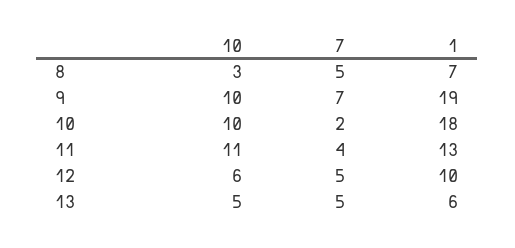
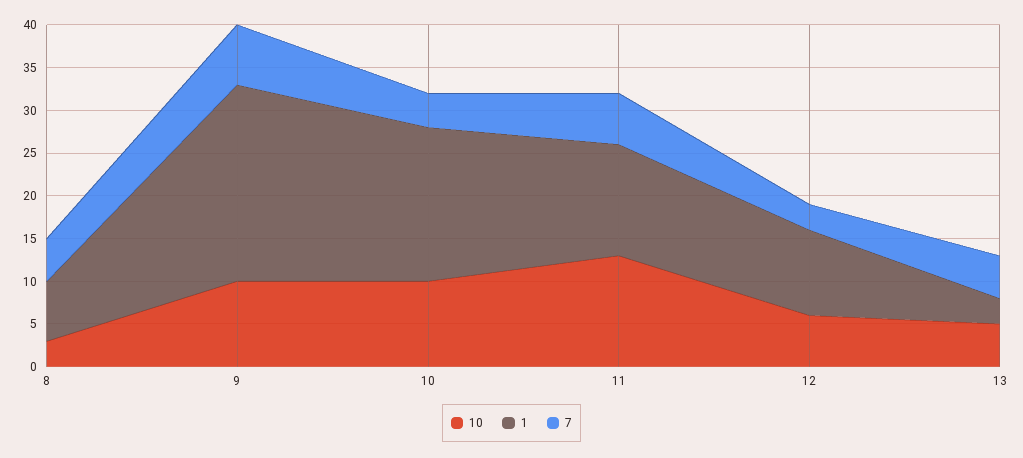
1, 9: 19 -> 23
7, 10: 2 -> 4
10, 11: 11 -> 13
7, 11: 4 -> 6
7, 12: 5 -> 3
1, 13: 6 -> 3

